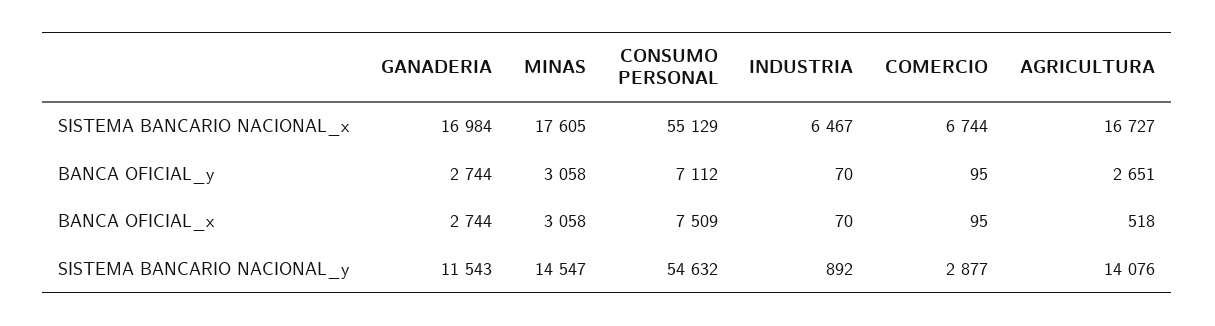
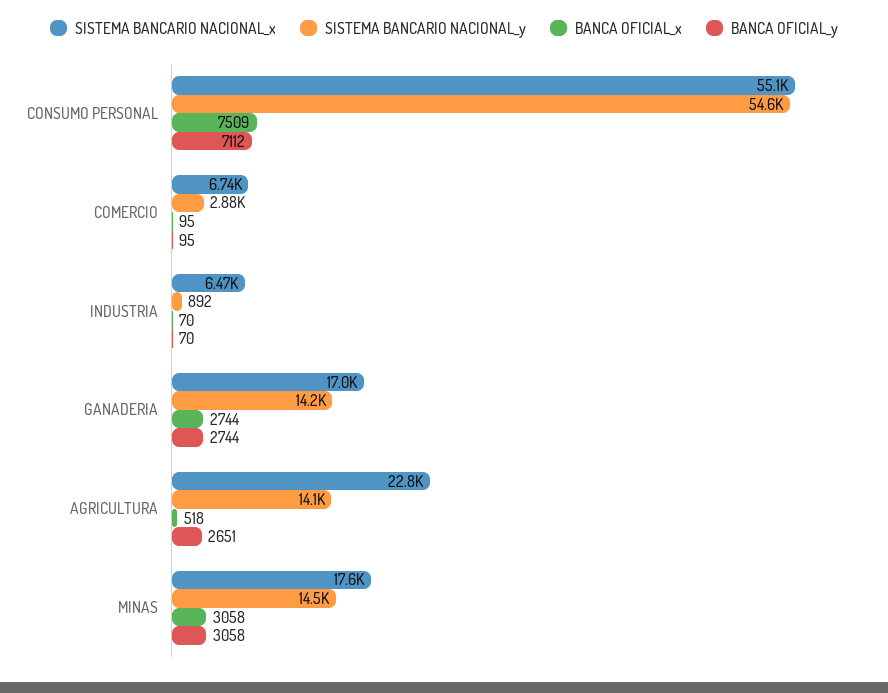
SISTEMA BANCARIO NACIONAL_x, AGRICULTURA: 16727 -> 22800
SISTEMA BANCARIO NACIONAL_y, GANADERIA: 11543 -> 14200

